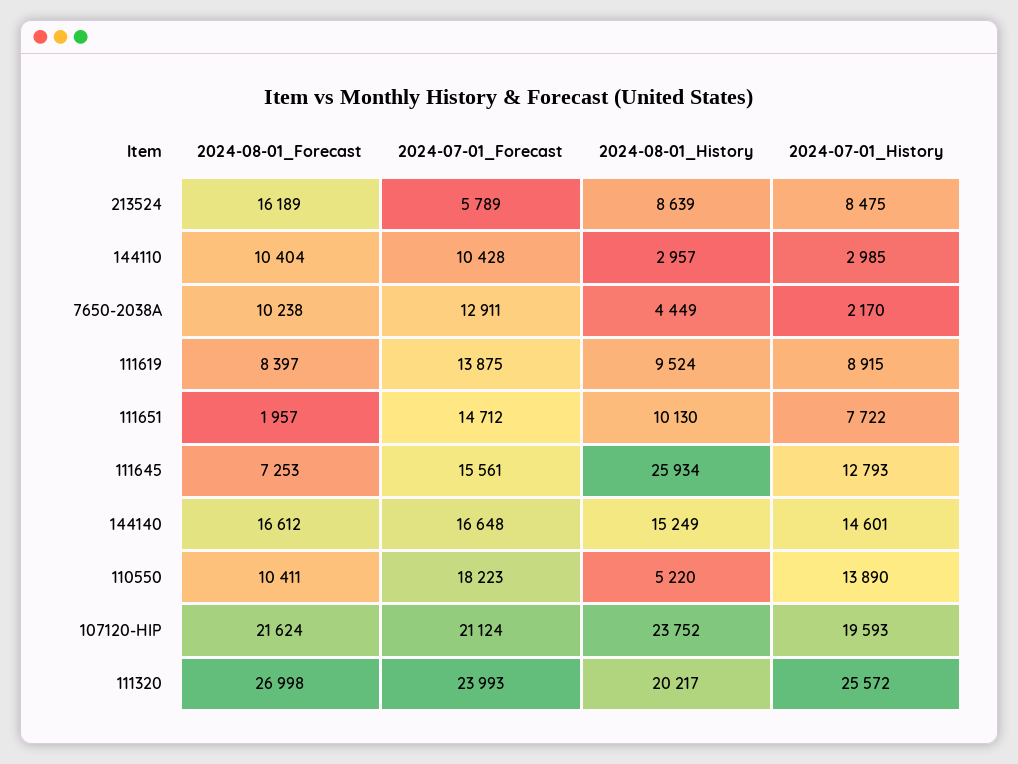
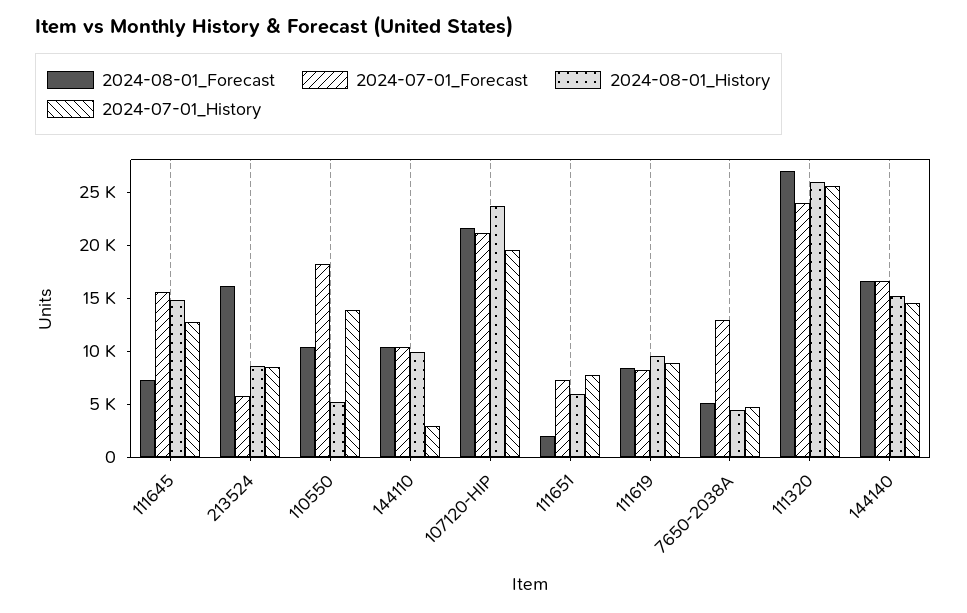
2024-08-01_History, 144110: 2957 -> 10000
2024-08-01_Forecast, 7650-2038A: 10238 -> 5000
2024-07-01_History, 7650-2038A: 2170 -> 5000
2024-07-01_Forecast, 111619: 13875 -> 8000
2024-07-01_Forecast, 111651: 14712 -> 7000
2024-08-01_History, 111651: 10130 -> 6000
2024-08-01_History, 111645: 25934 -> 15000
2024-08-01_History, 111320: 20217 -> 26000

